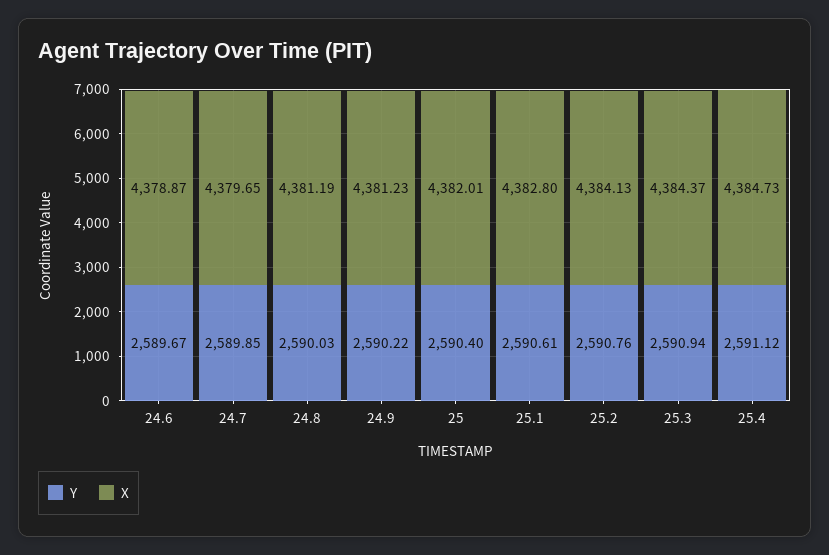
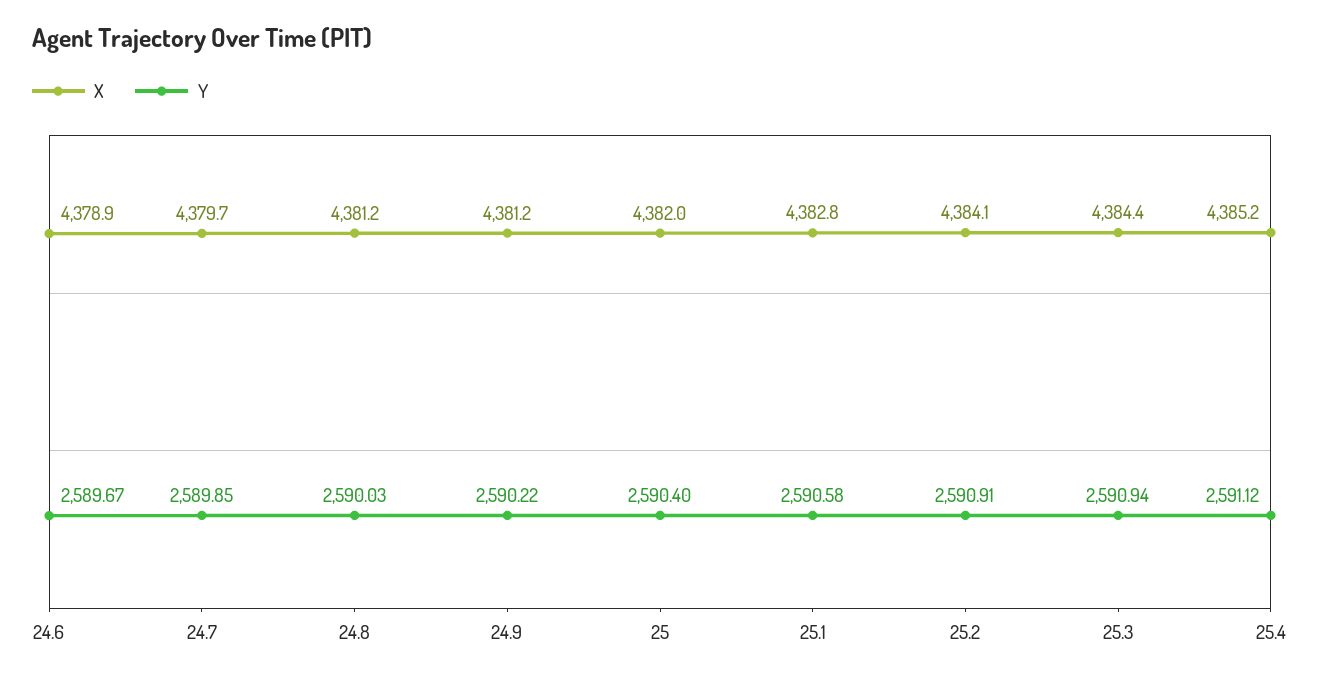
Y, 25.1: 2590.61 -> 2590.58
Y, 25.2: 2590.76 -> 2590.91
X, 25.4: 4384.73 -> 4385.2

